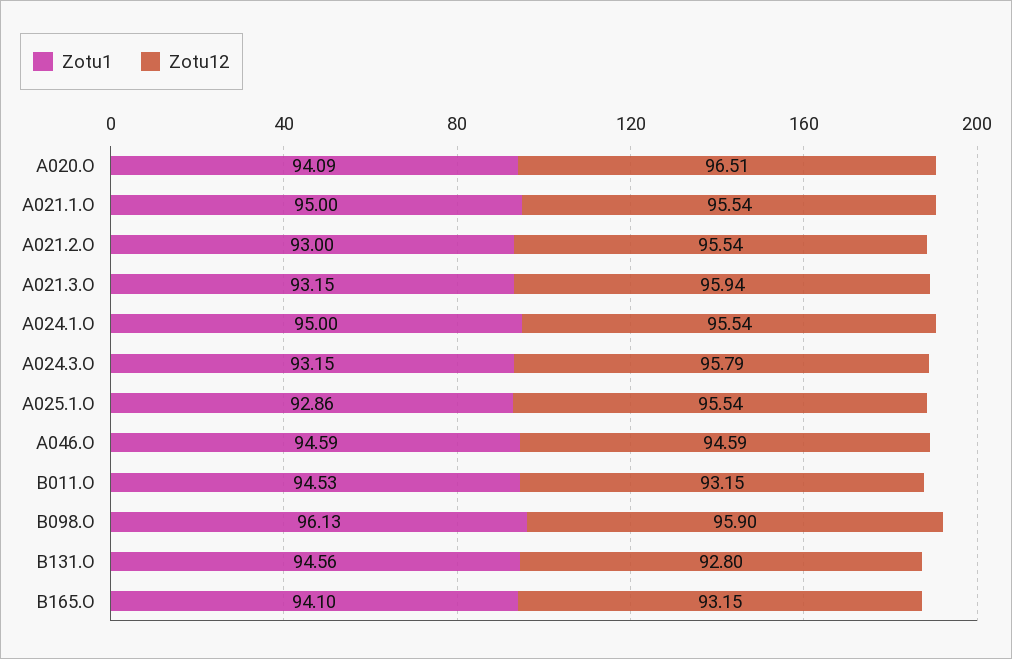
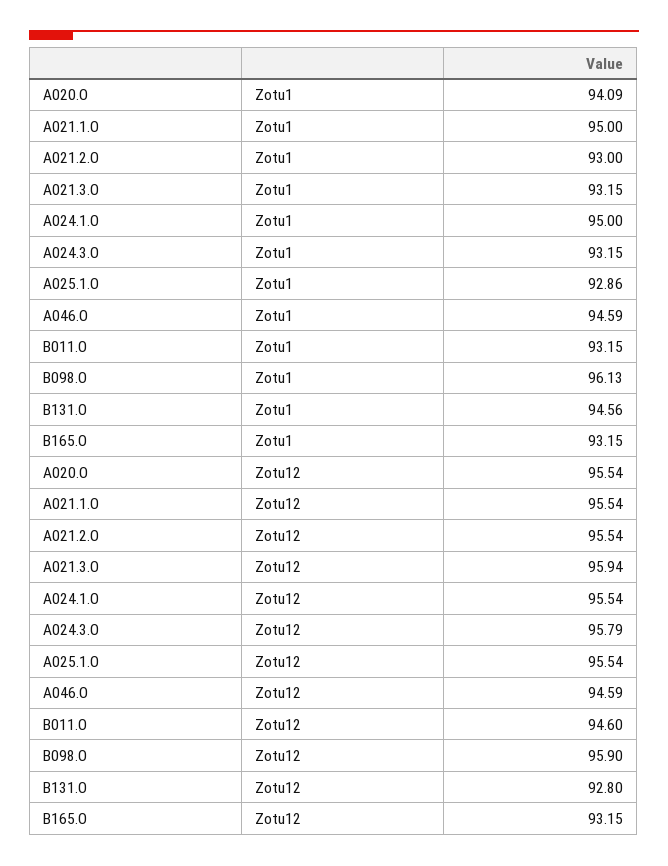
Zotu12, A020.O: 96.51 -> 95.54
Zotu1, B011.O: 94.53 -> 93.15
Zotu12, B011.O: 93.15 -> 94.6
Zotu1, B165.O: 94.1 -> 93.15

